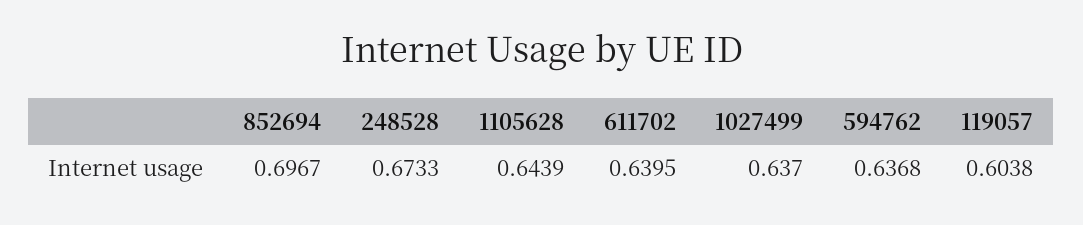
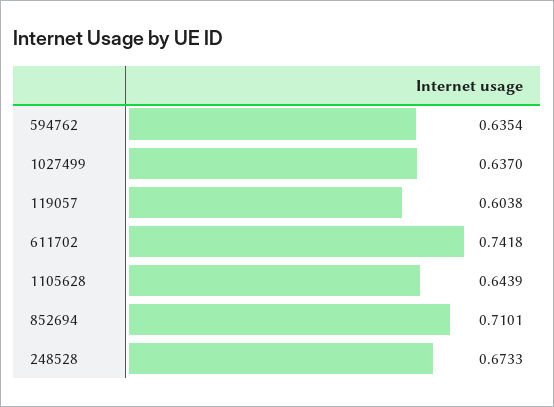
852694: 0.6967 -> 0.7101
611702: 0.6395 -> 0.7418
594762: 0.6368 -> 0.6354

